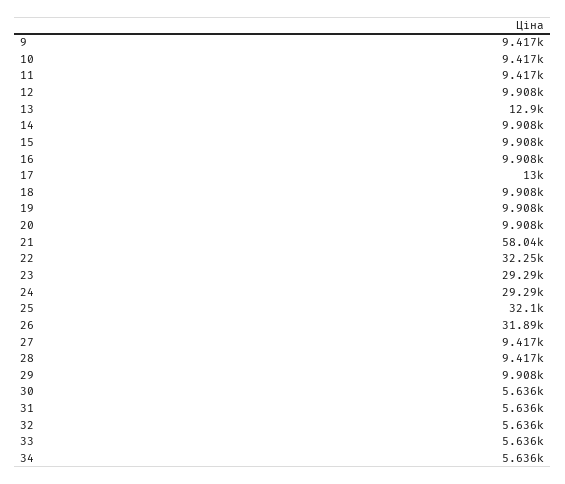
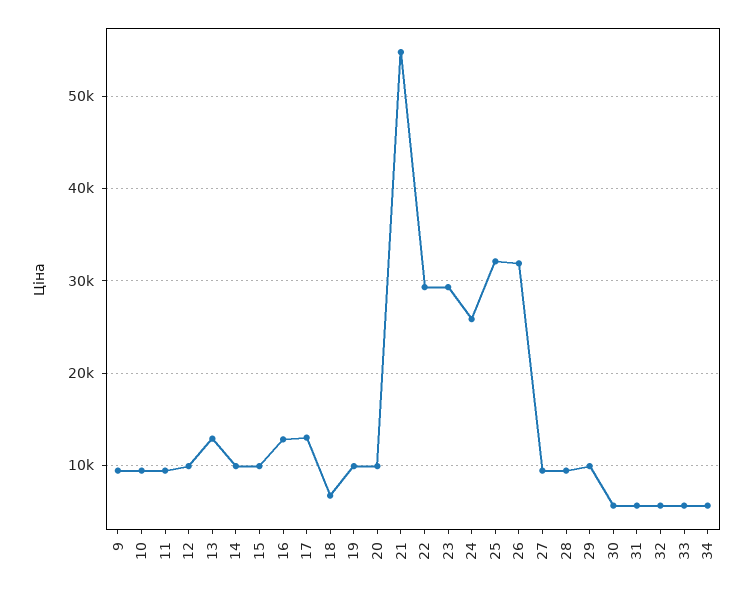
16: 9908 -> 13000
18: 9908 -> 7000
21: 58040 -> 55000
22: 32250 -> 29000
24: 29290 -> 26000

